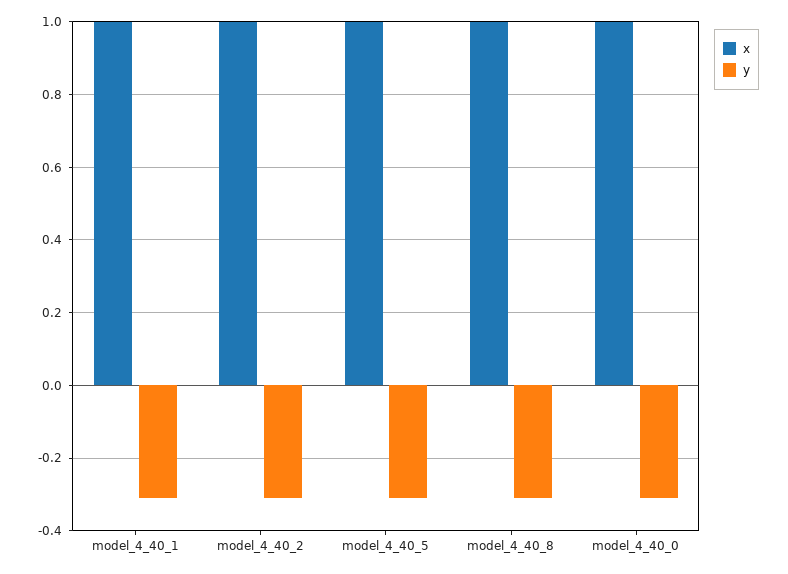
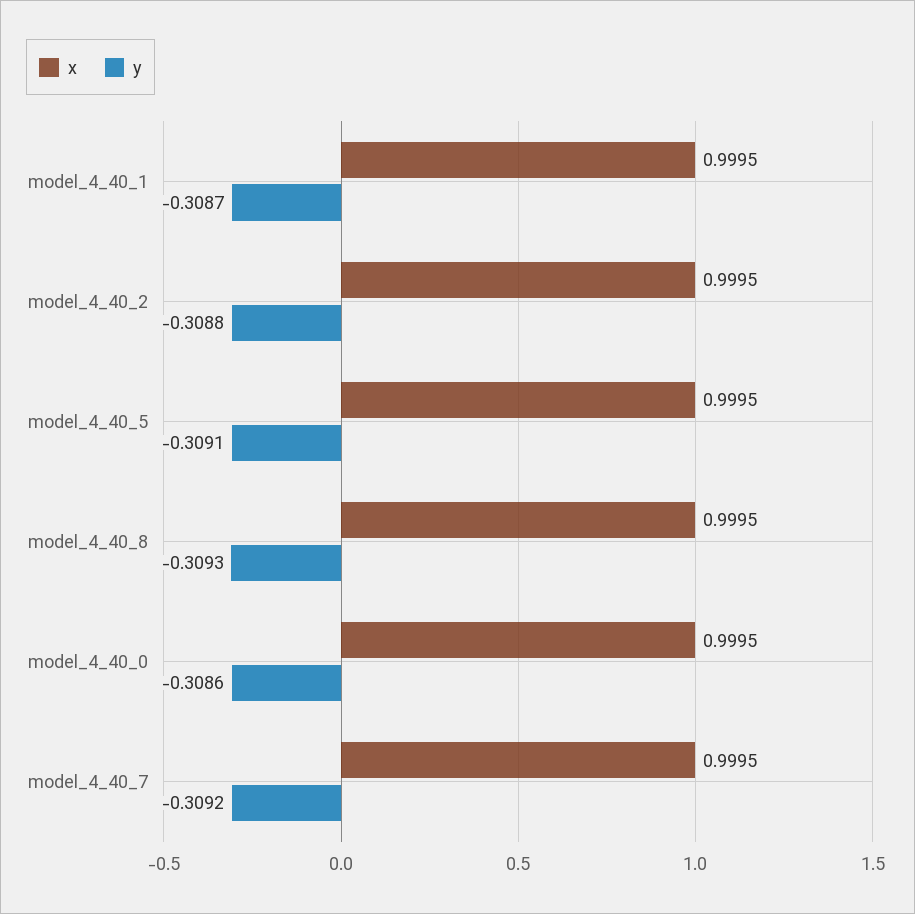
x, model_4_40_7: none -> 0.9995
y, model_4_40_7: none -> -0.3092

